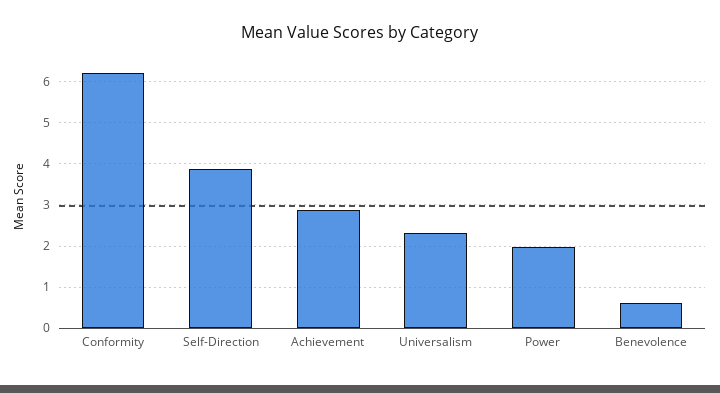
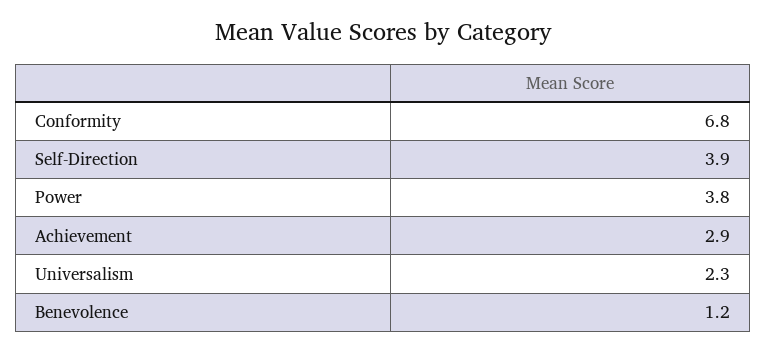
Conformity: 6.2 -> 6.8
Power: 2 -> 3.8
Benevolence: 0.6 -> 1.2

